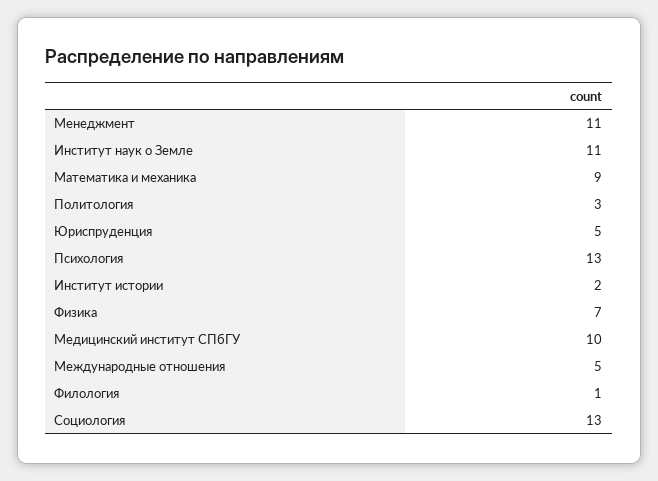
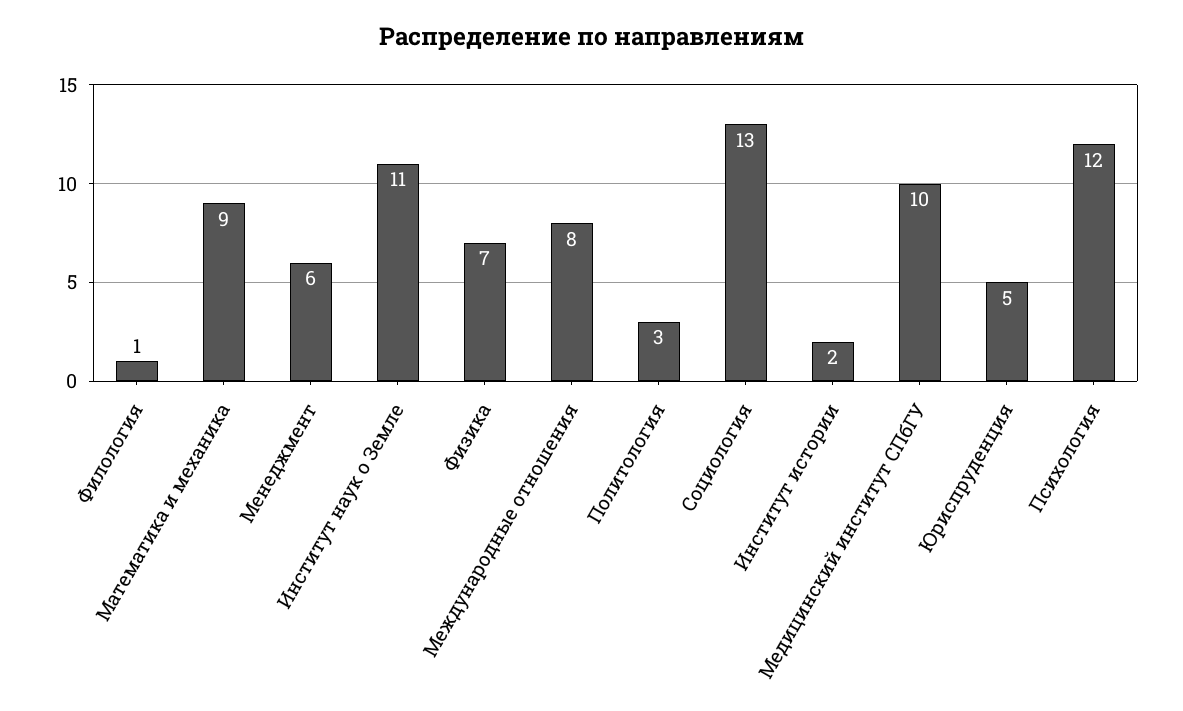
Менеджмент: 11 -> 6
Психология: 13 -> 12
Международные отношения: 5 -> 8

